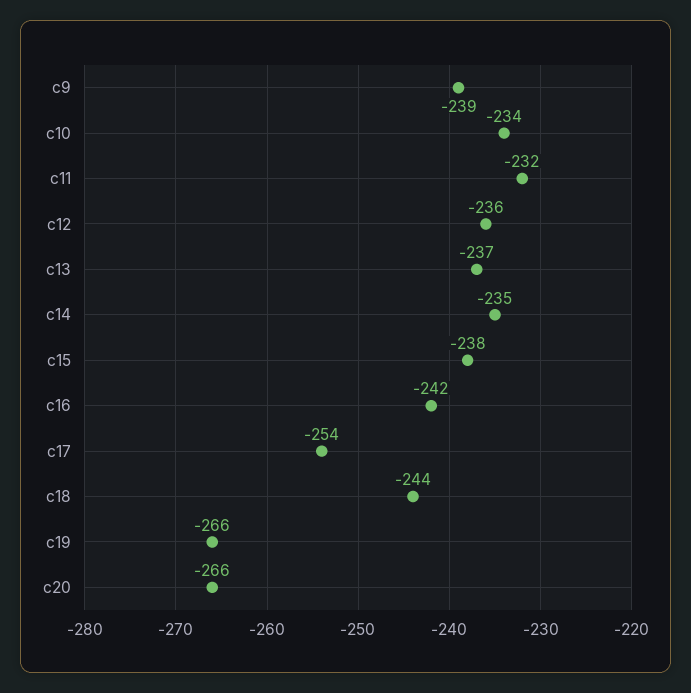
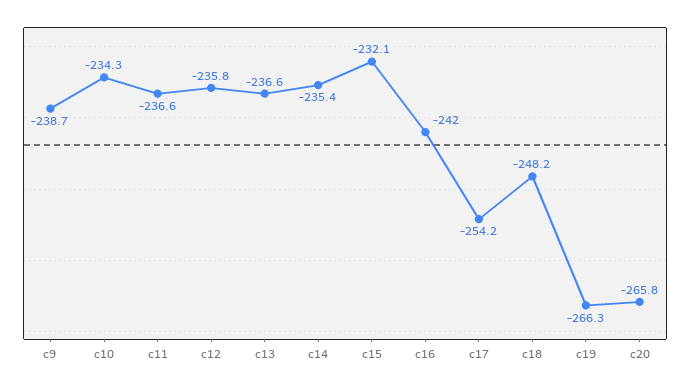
c11: -232 -> -236.6
c15: -238 -> -232.1
c18: -244 -> -248.2

